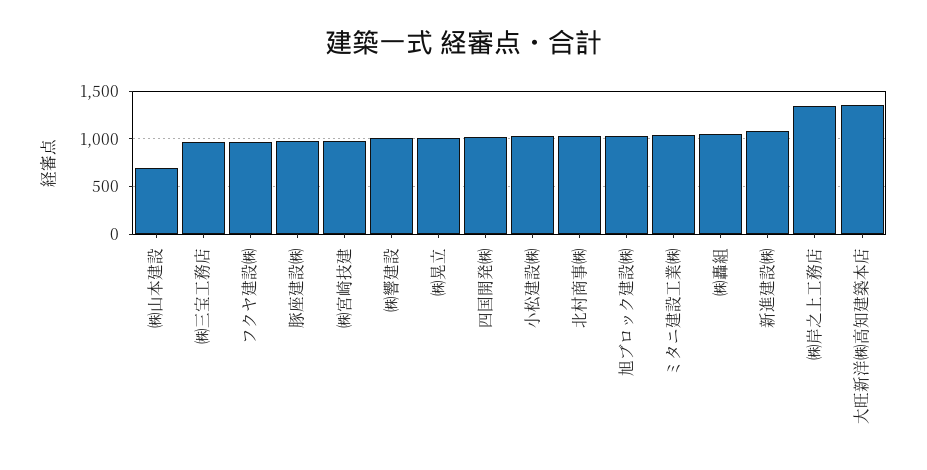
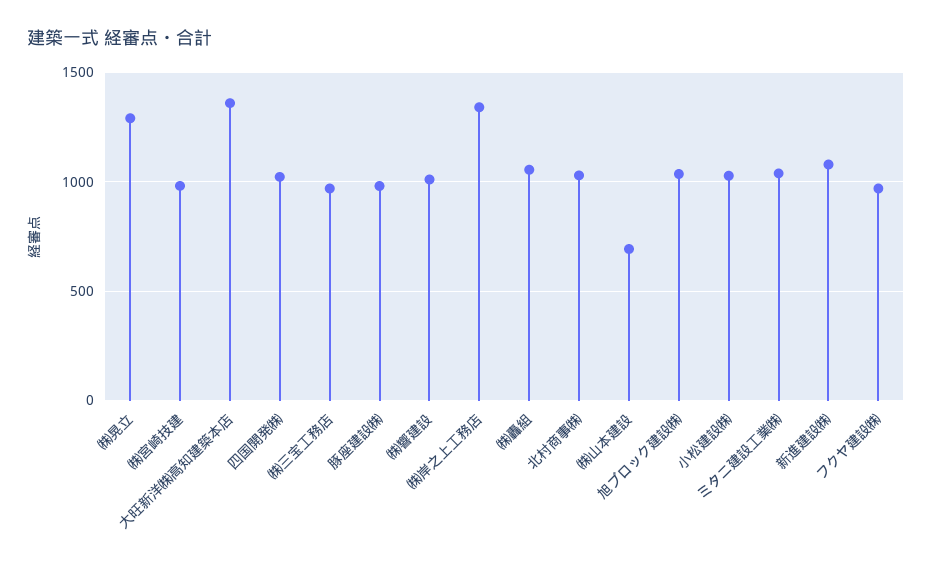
㈱晃立: 1000 -> 1300

